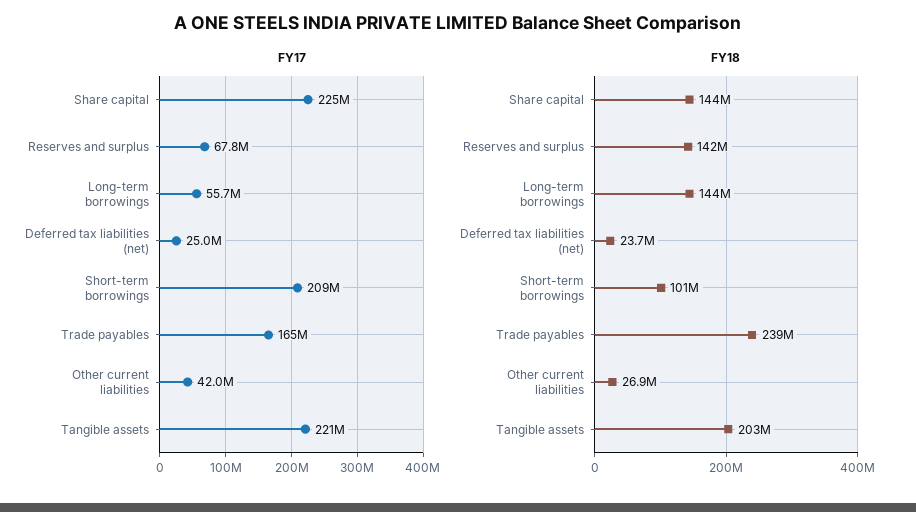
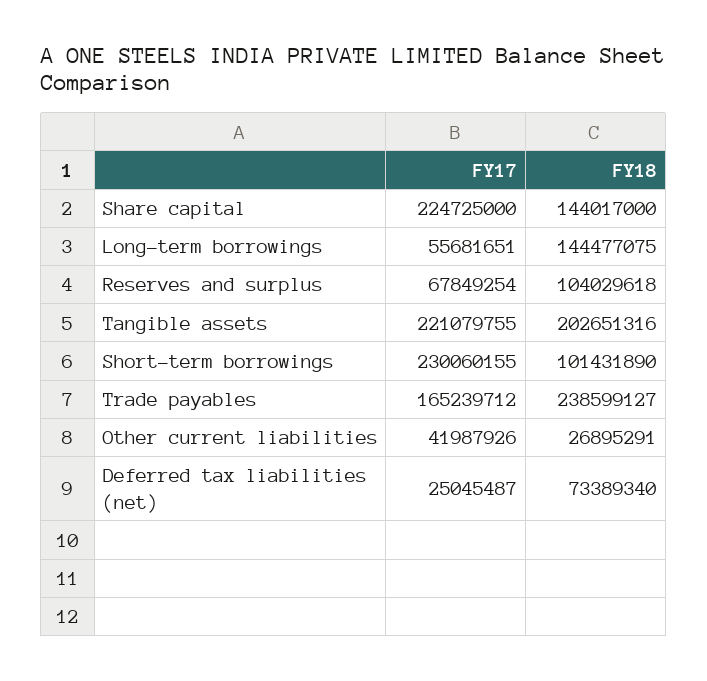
FY17, Short-term borrowings: 209000000 -> 230060155
FY18, Reserves and surplus: 142000000 -> 104029618
FY18, Deferred tax liabilities (net): 23700000 -> 73389340

